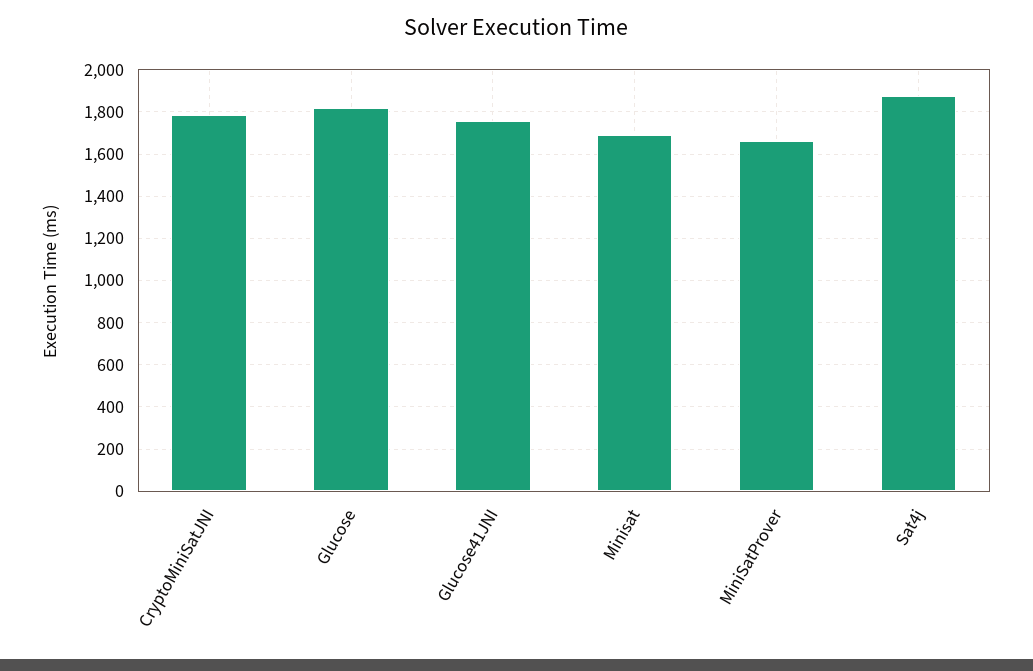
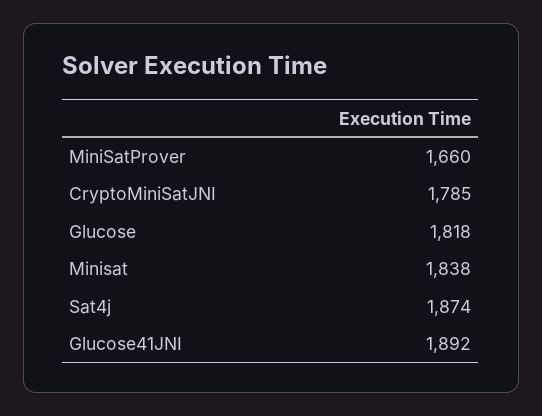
Glucose41JNI: 1750 -> 1892
Minisat: 1700 -> 1838

